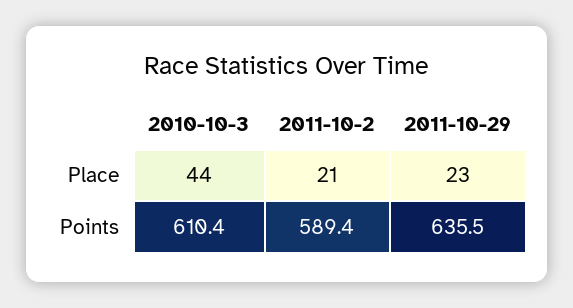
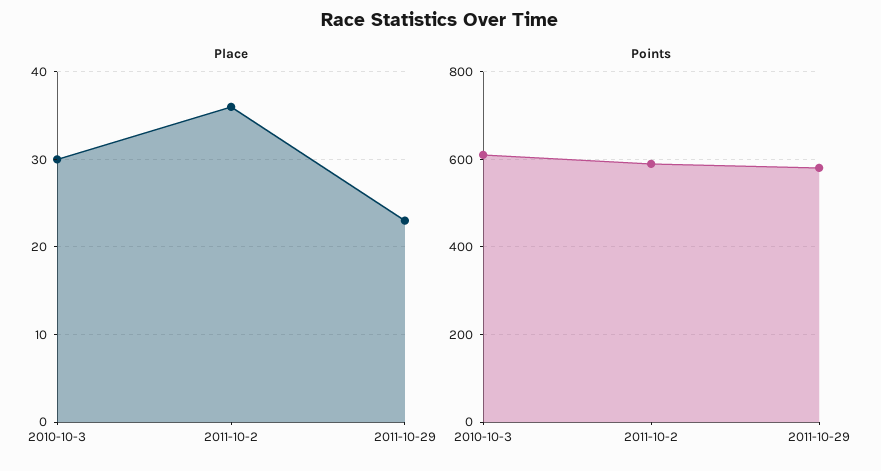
Place, 2010-10-3: 44 -> 30
Place, 2011-10-2: 21 -> 36
Points, 2011-10-29: 635.5 -> 580

